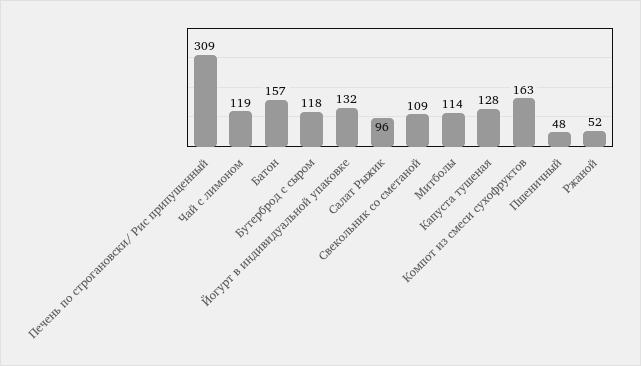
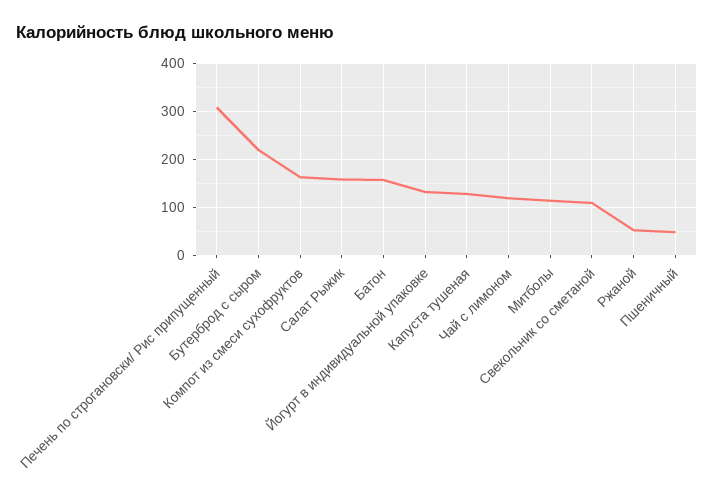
Бутерброд с сыром: 118 -> 220
Салат Рыжик: 96 -> 160

